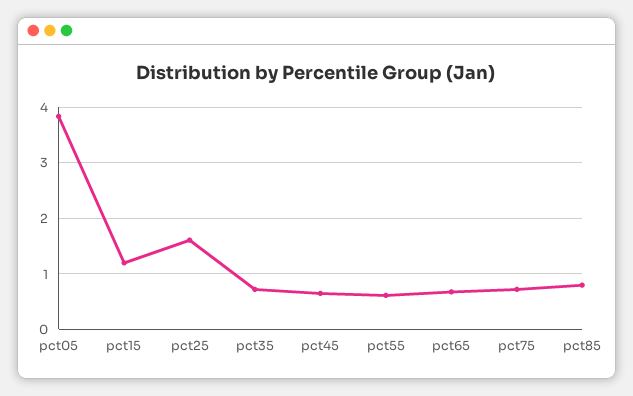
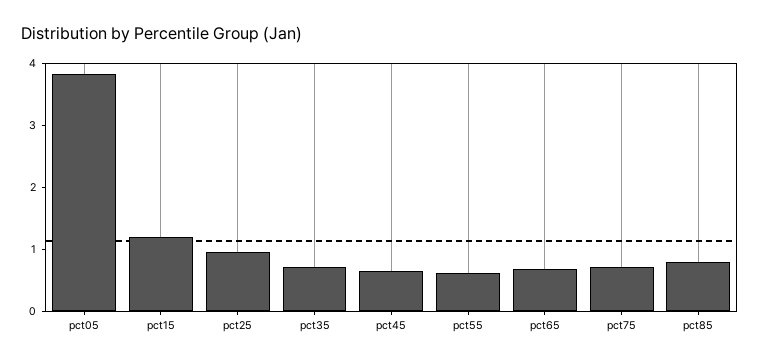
pct25: 1.6 -> 1

